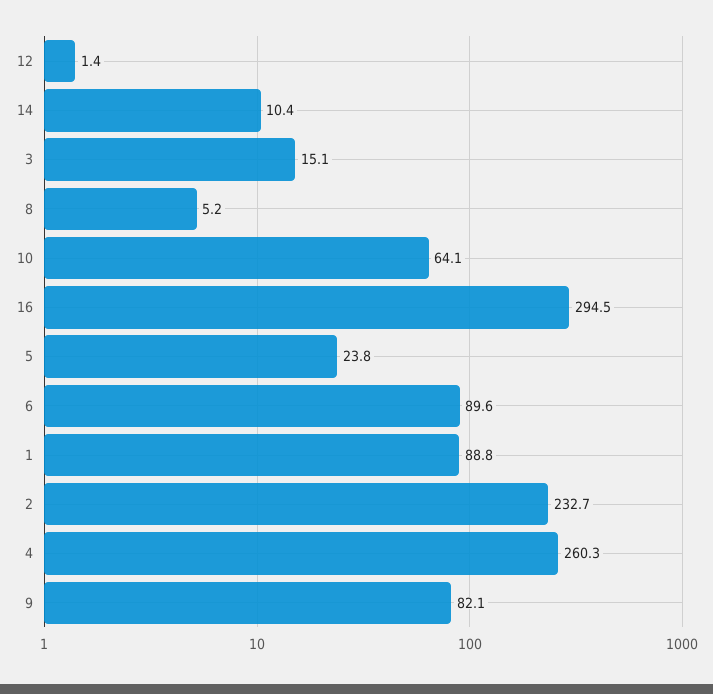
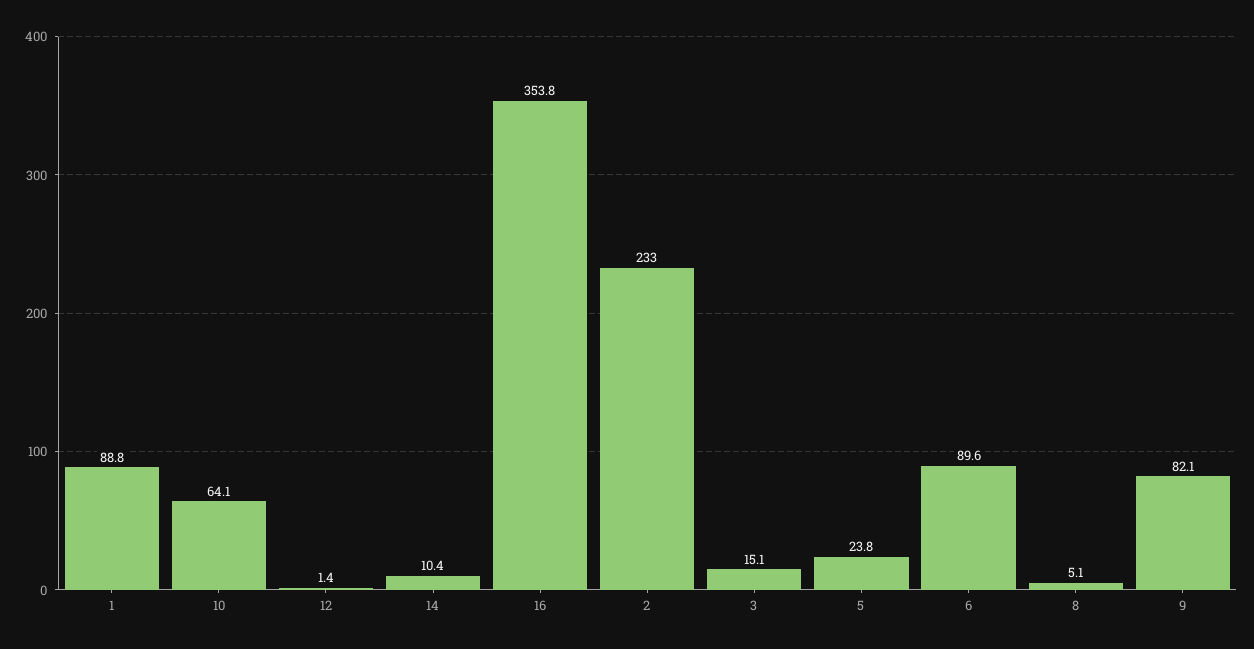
8: 5.2 -> 5.1
16: 294.5 -> 353.8
2: 232.7 -> 233
4: 260.3 -> none

